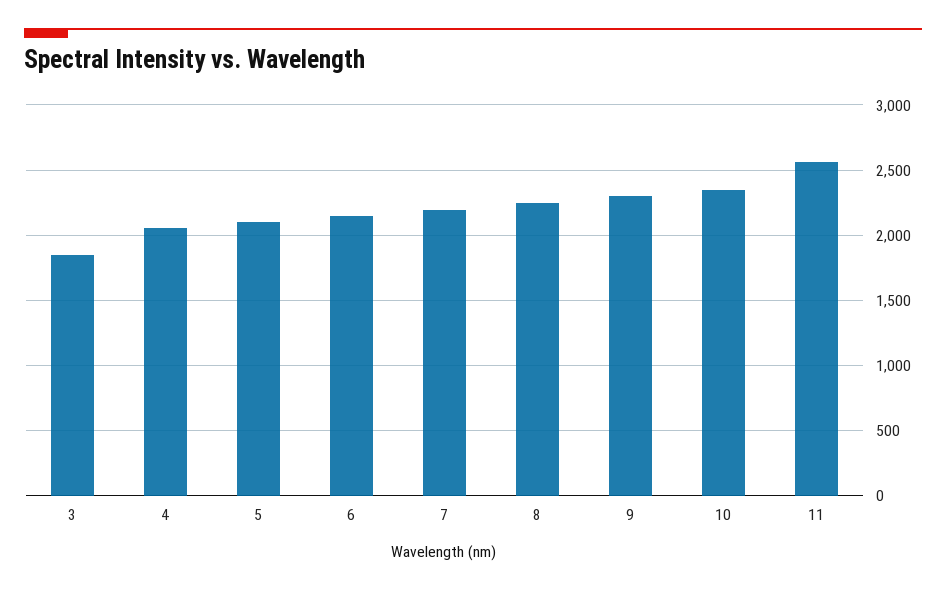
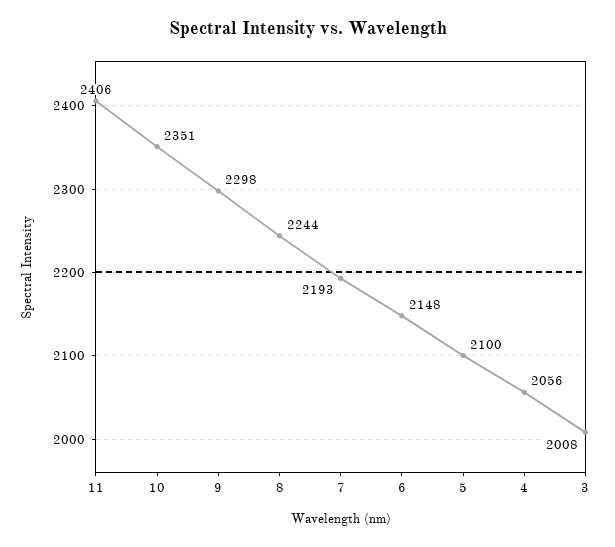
3: 1850 -> 2008
11: 2550 -> 2406

